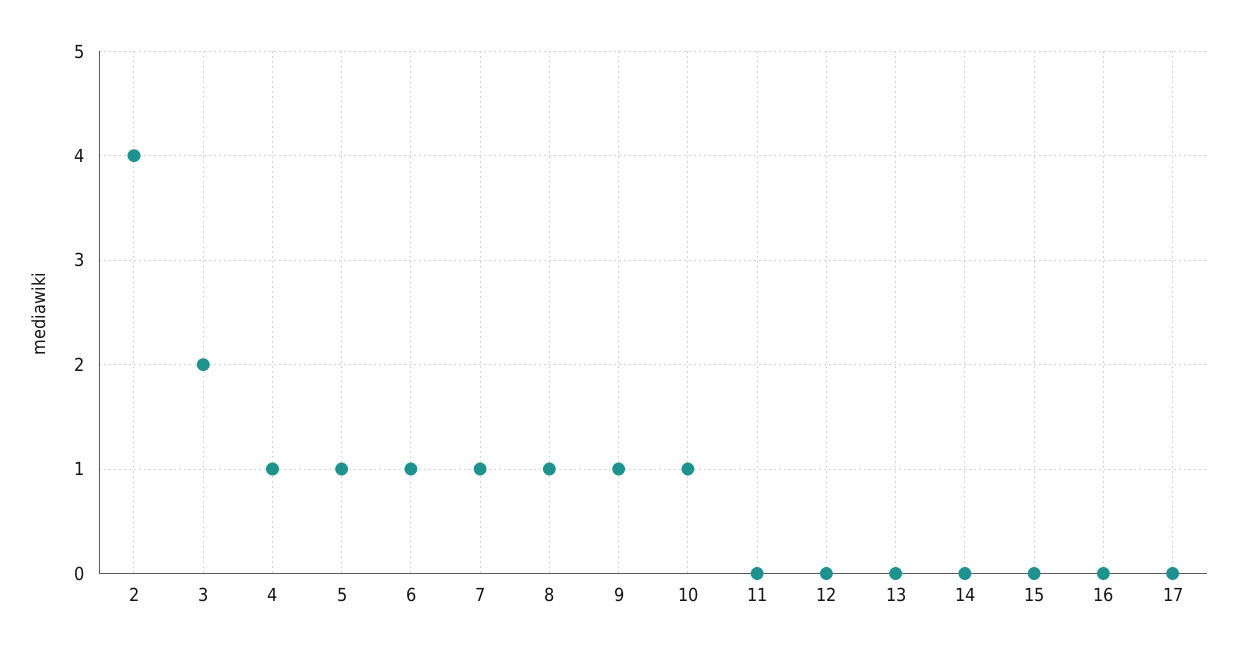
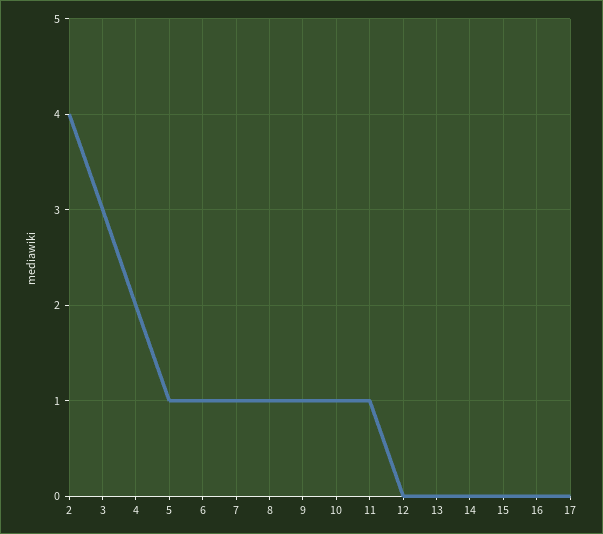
3: 2 -> 3
4: 1 -> 2
11: 0 -> 1

